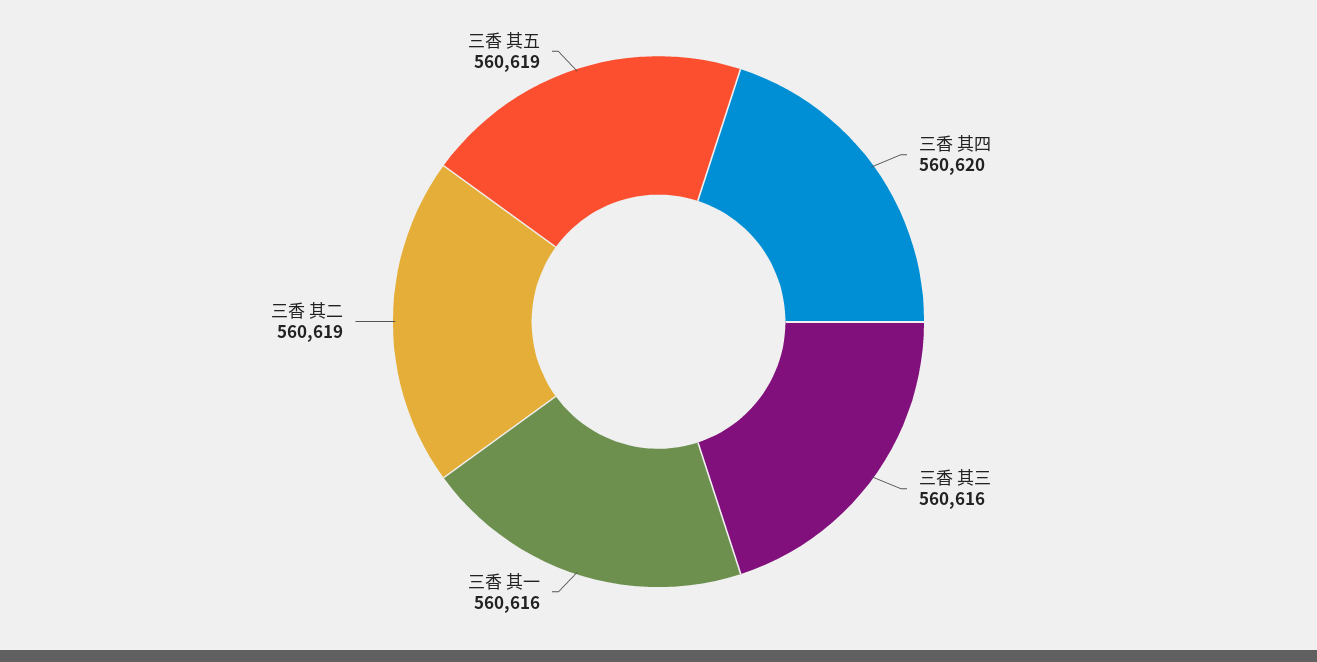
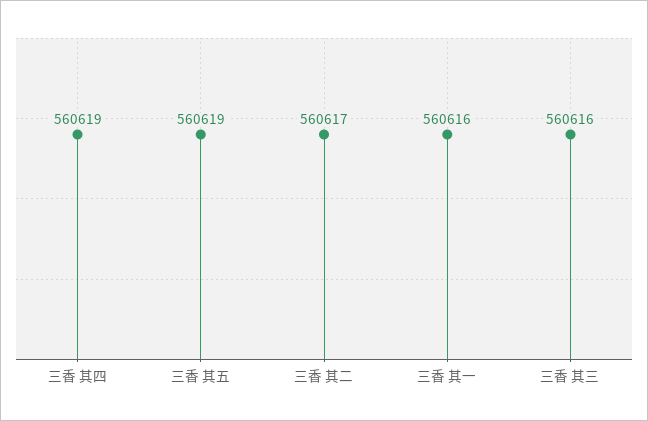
三香 其四: 560620 -> 560619
三香 其二: 560619 -> 560617

